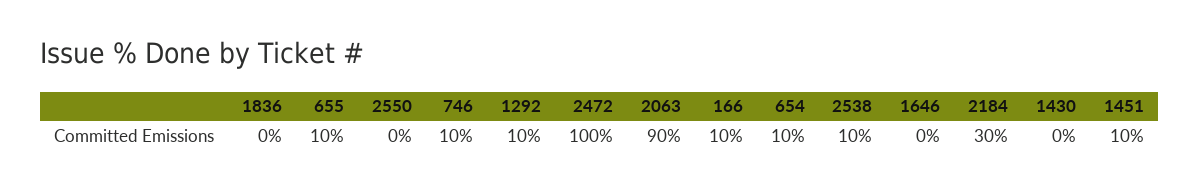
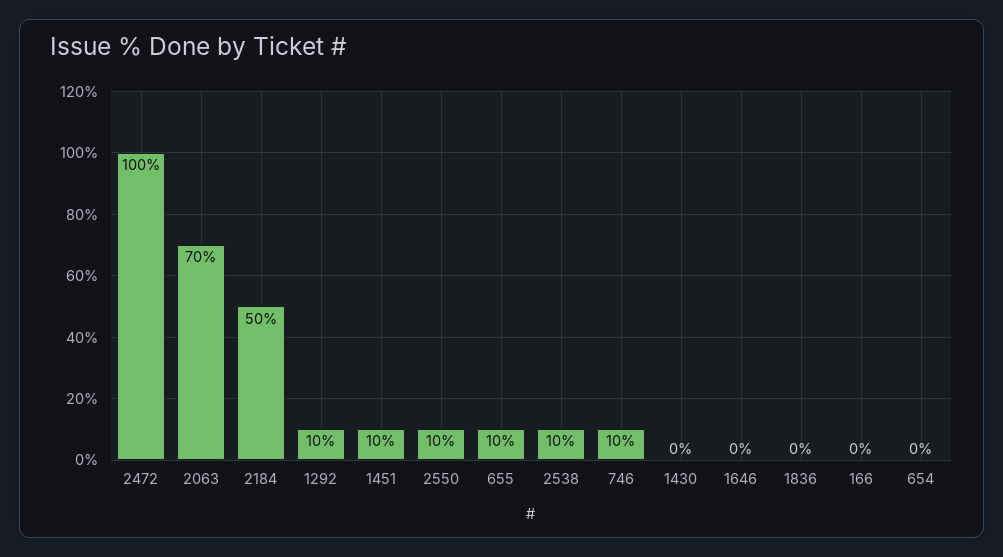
2550: 0 -> 10
2063: 90 -> 70
166: 10 -> 0
654: 10 -> 0
2184: 30 -> 50

